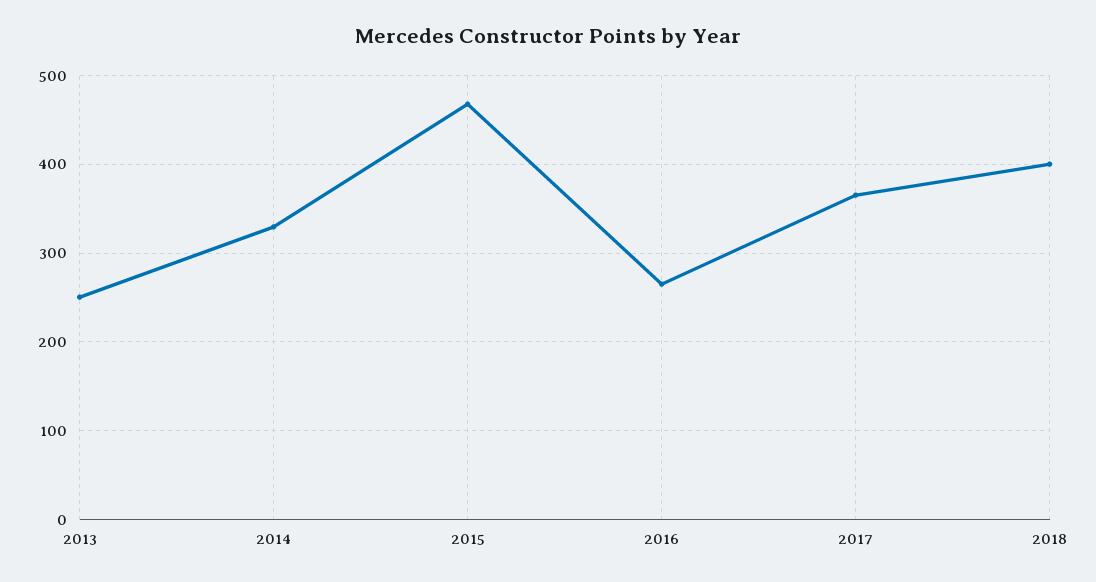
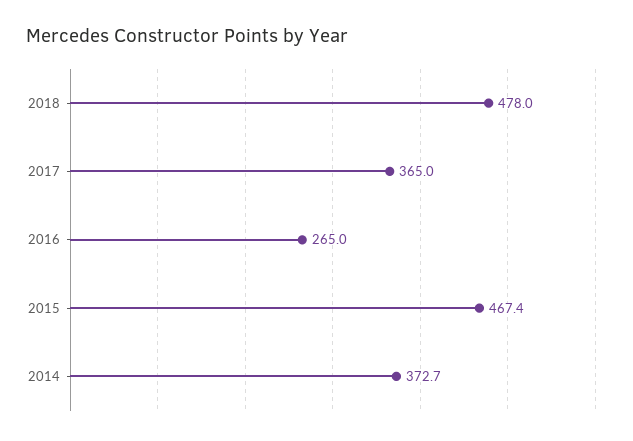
2013: 250 -> none
2014: 330 -> 372.7
2018: 400 -> 478

